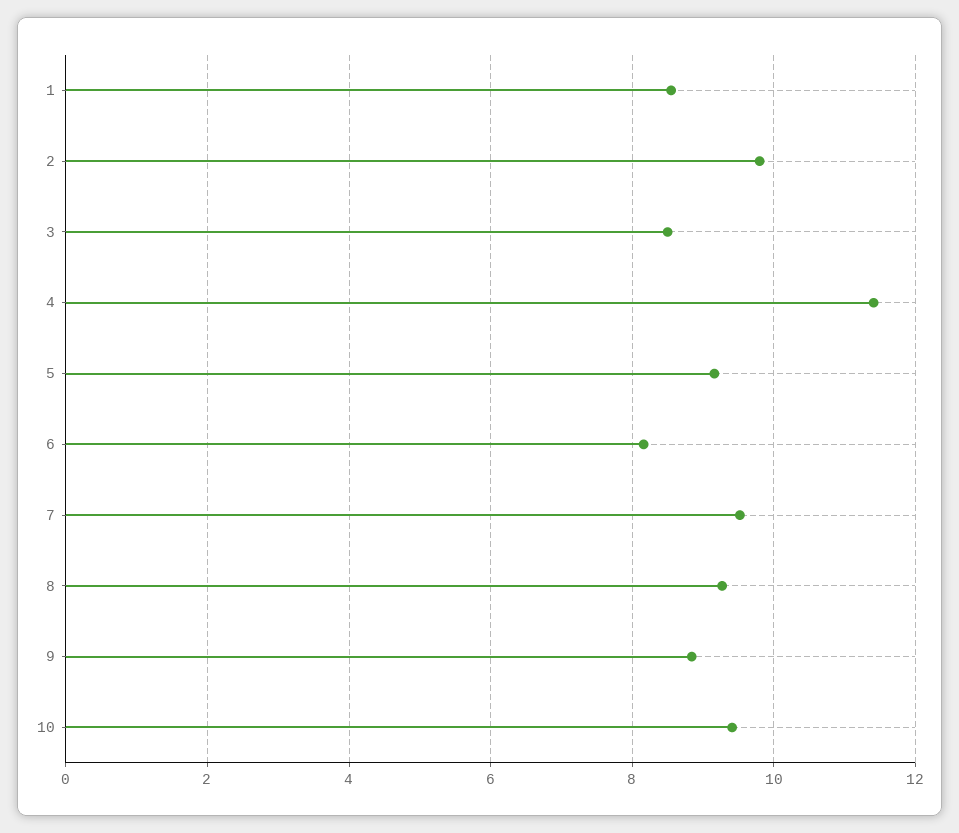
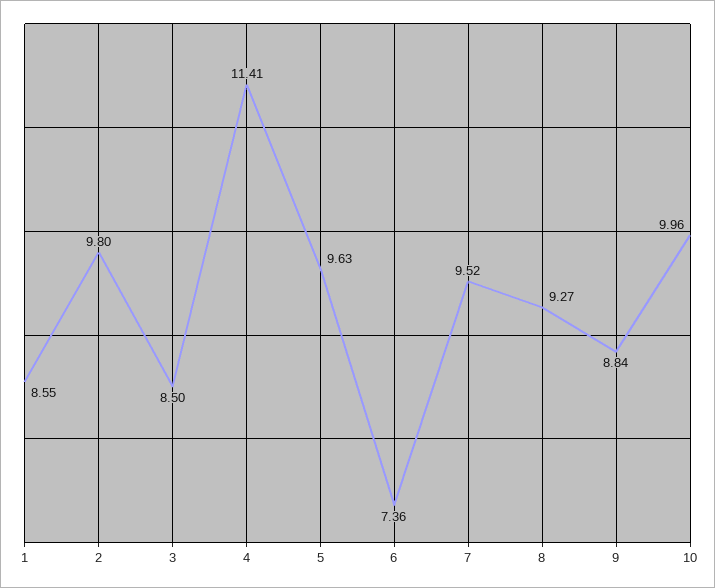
5: 9.2 -> 9.63
6: 8.2 -> 7.36
10: 9.4 -> 9.96

